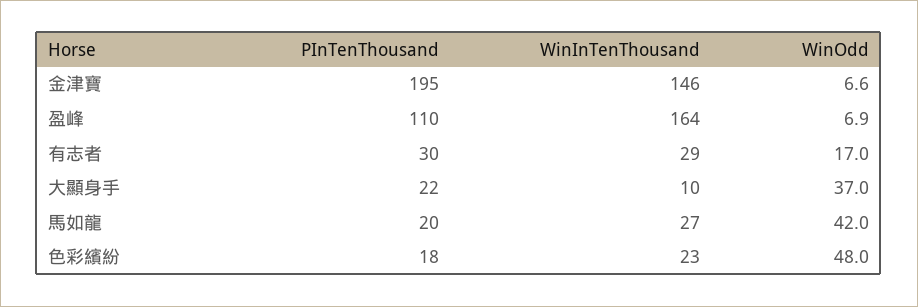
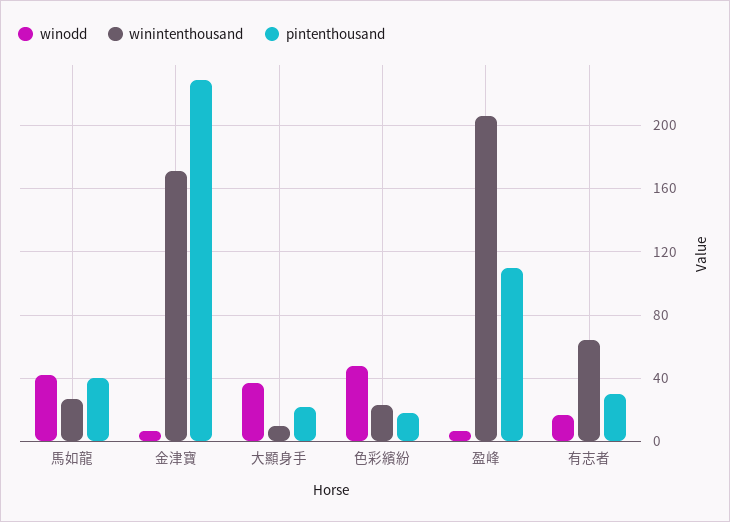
PInTenThousand, 金津寶: 195 -> 230
WinInTenThousand, 金津寶: 146 -> 170
WinInTenThousand, 盈峰: 164 -> 205
WinInTenThousand, 有志者: 29 -> 65
PInTenThousand, 馬如龍: 20 -> 40

